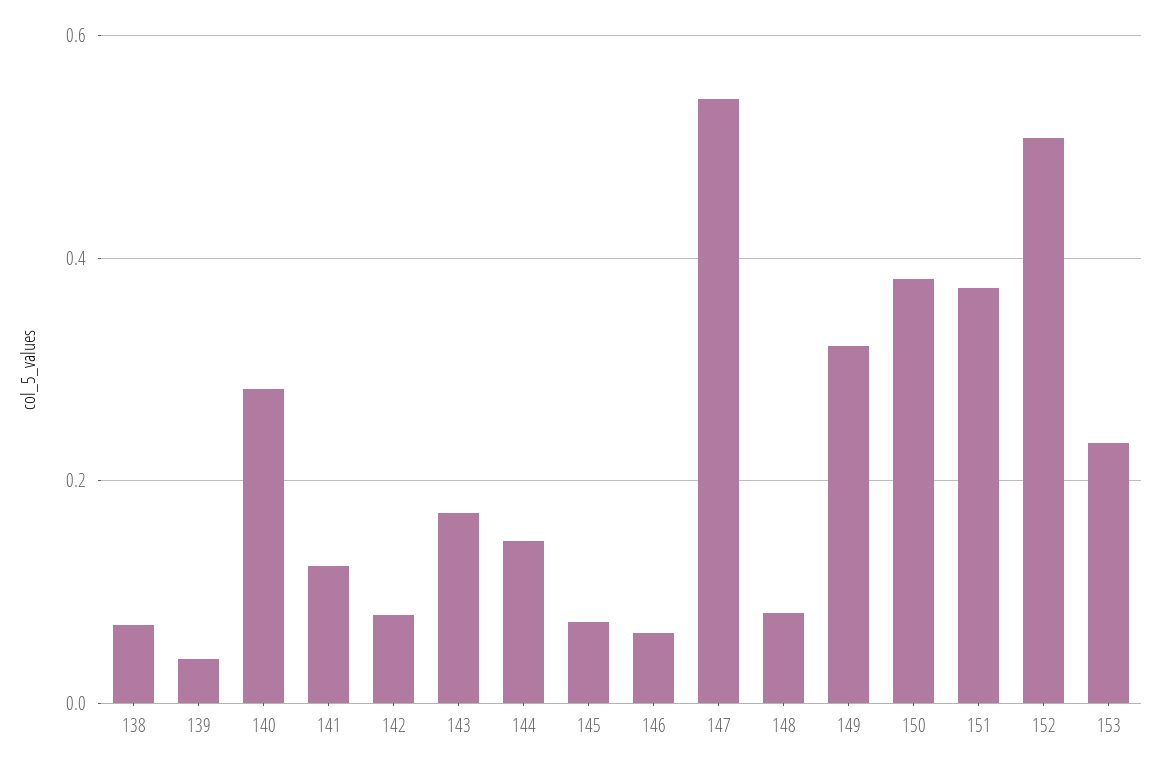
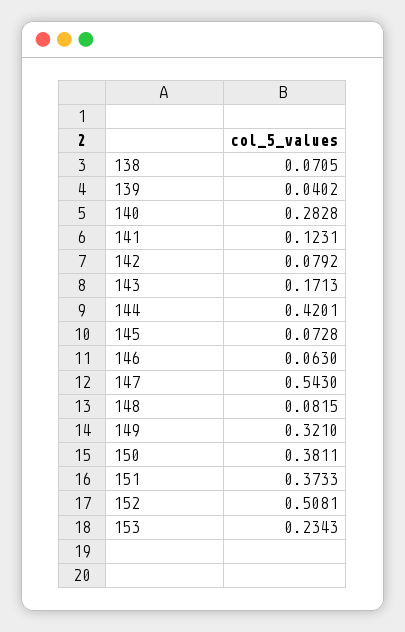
144: 0.14 -> 0.4201

